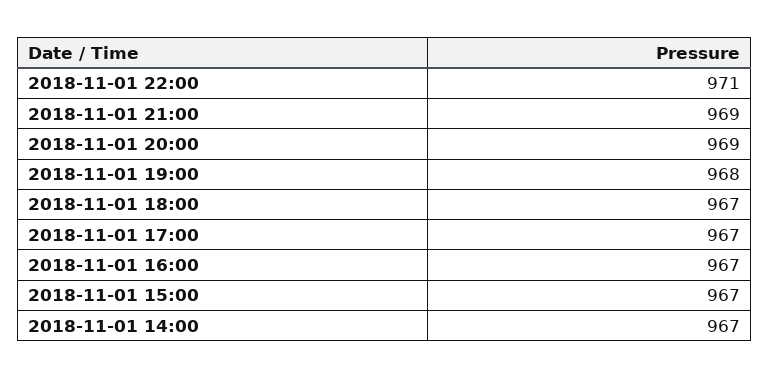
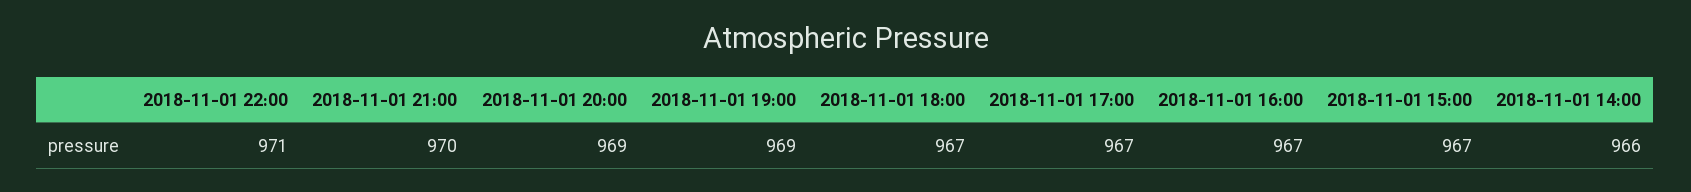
2018-11-01 21:00: 969 -> 970
2018-11-01 19:00: 968 -> 969
2018-11-01 14:00: 967 -> 966

